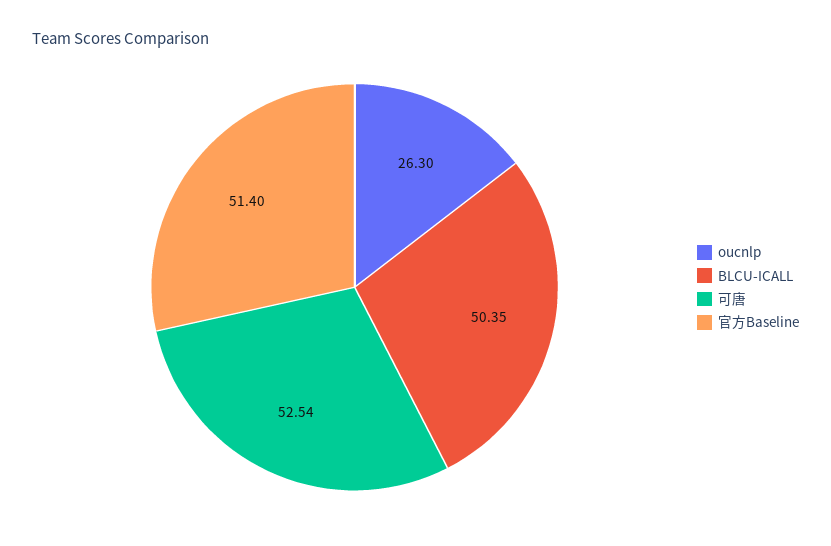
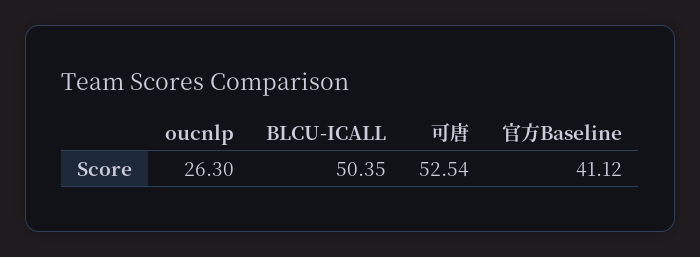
官方Baseline: 51.4 -> 41.12

